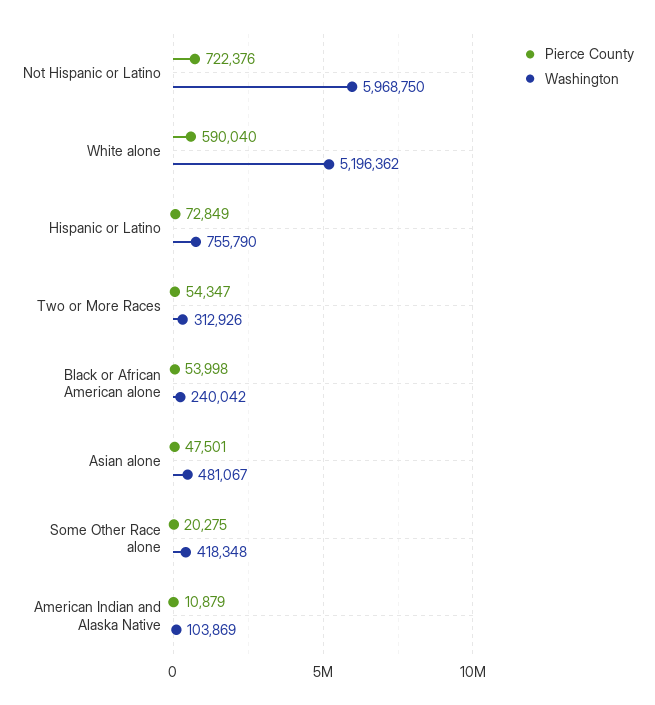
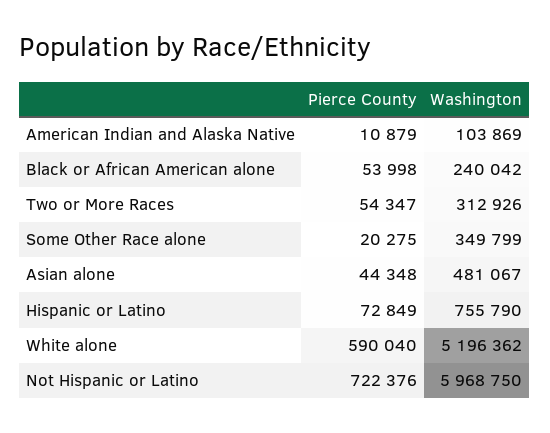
Pierce County, Asian alone: 47501 -> 44348
Washington, Some Other Race alone: 418348 -> 349799

